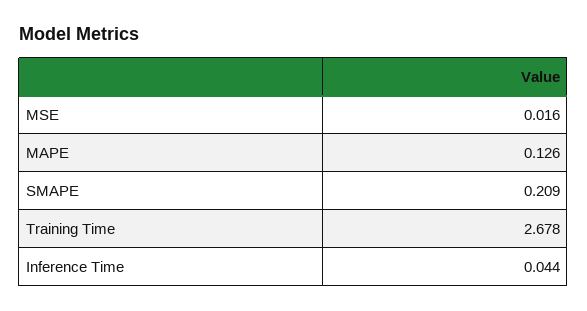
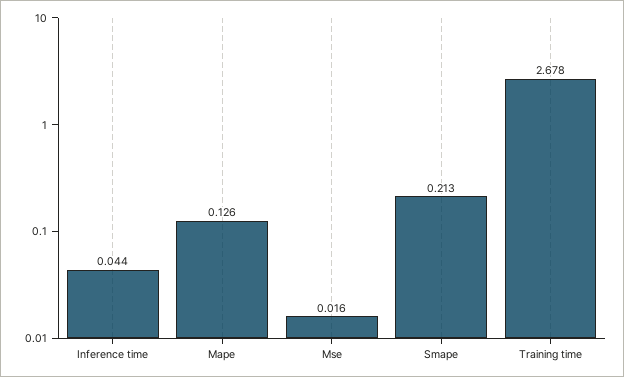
SMAPE: 0.209 -> 0.213

